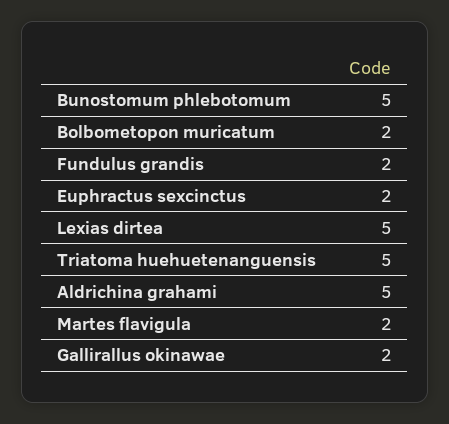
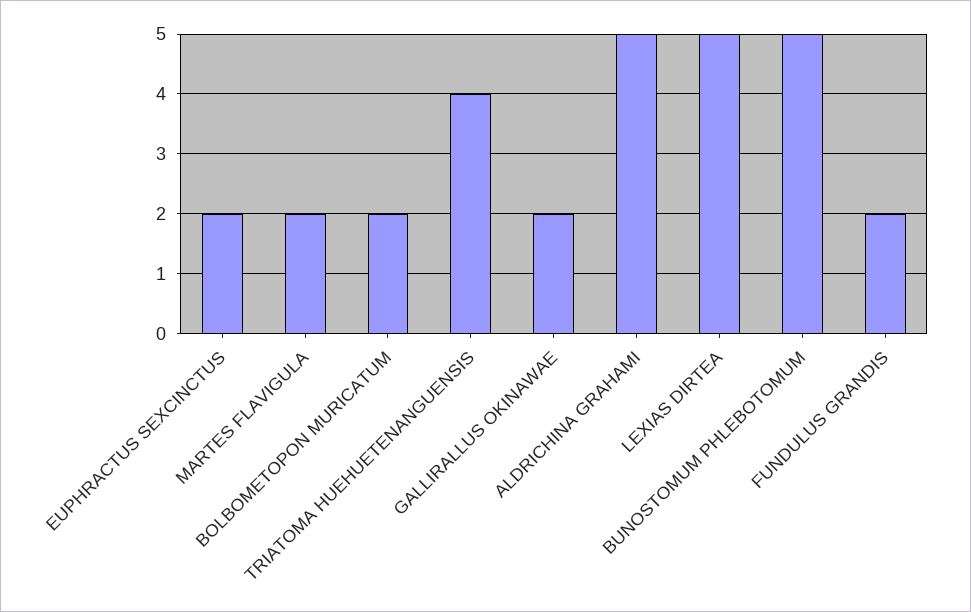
Triatoma huehuetenanguensis: 5 -> 4

